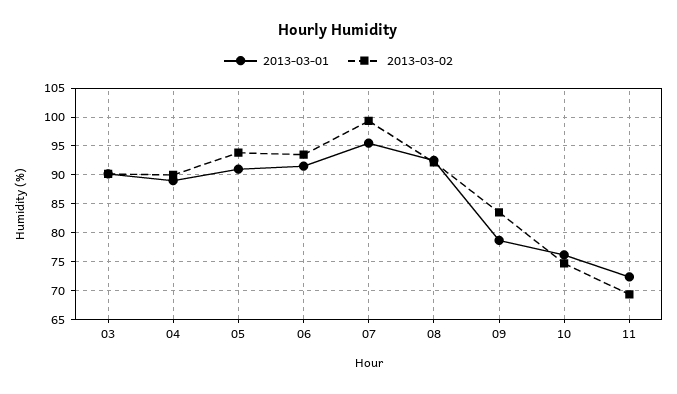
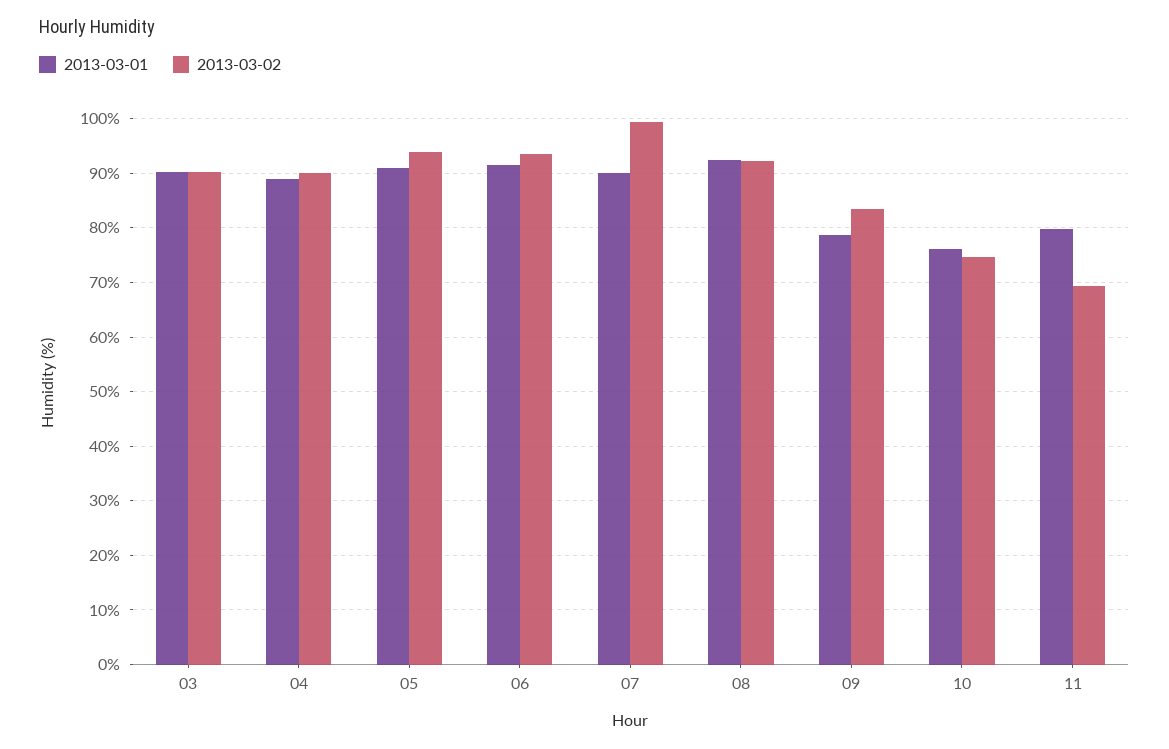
2013-03-01, 07: 95 -> 90
2013-03-01, 11: 72.5 -> 80

